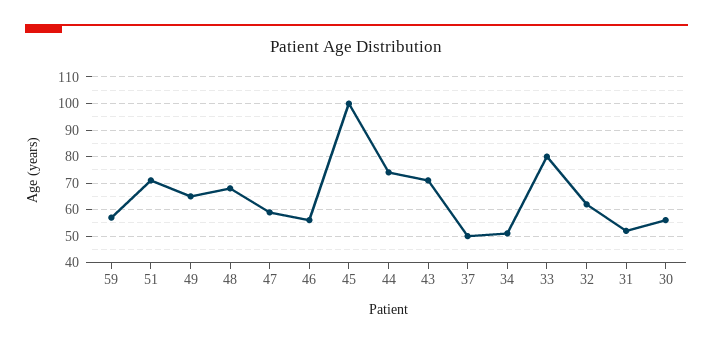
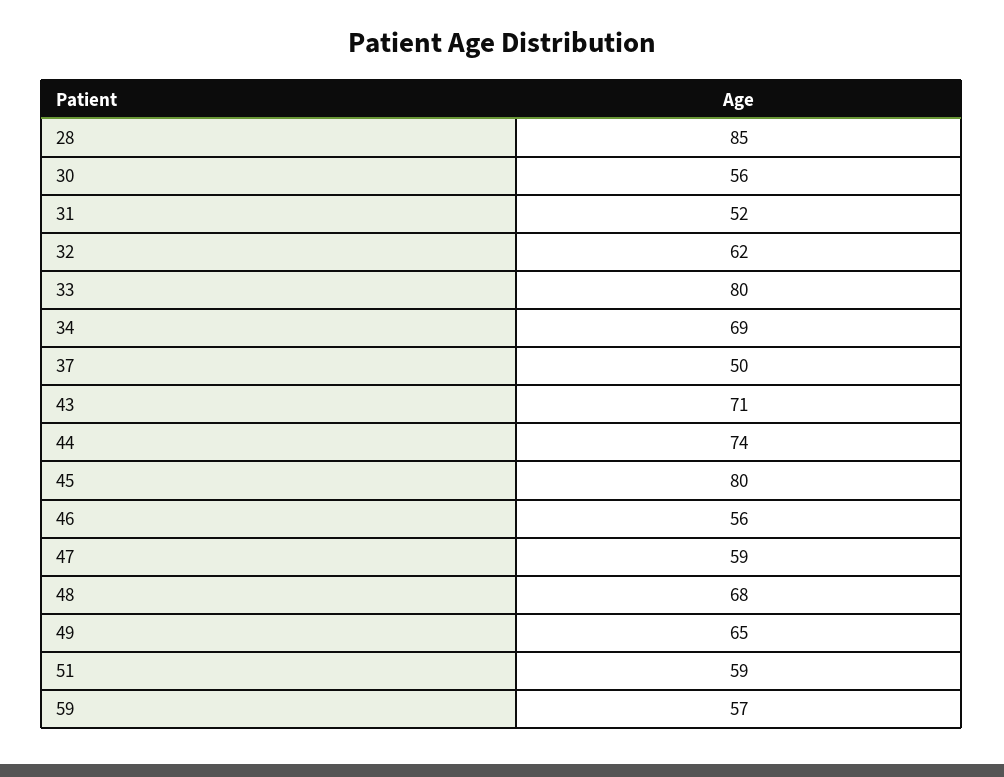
51: 70 -> 59
45: 100 -> 80
34: 50 -> 69
28: none -> 85

